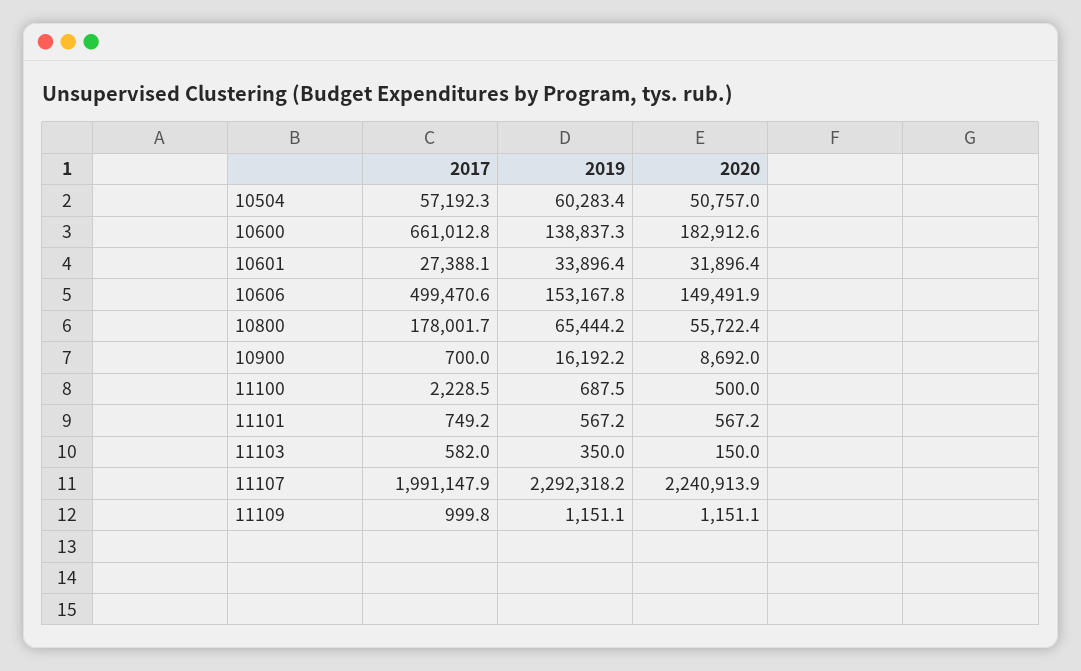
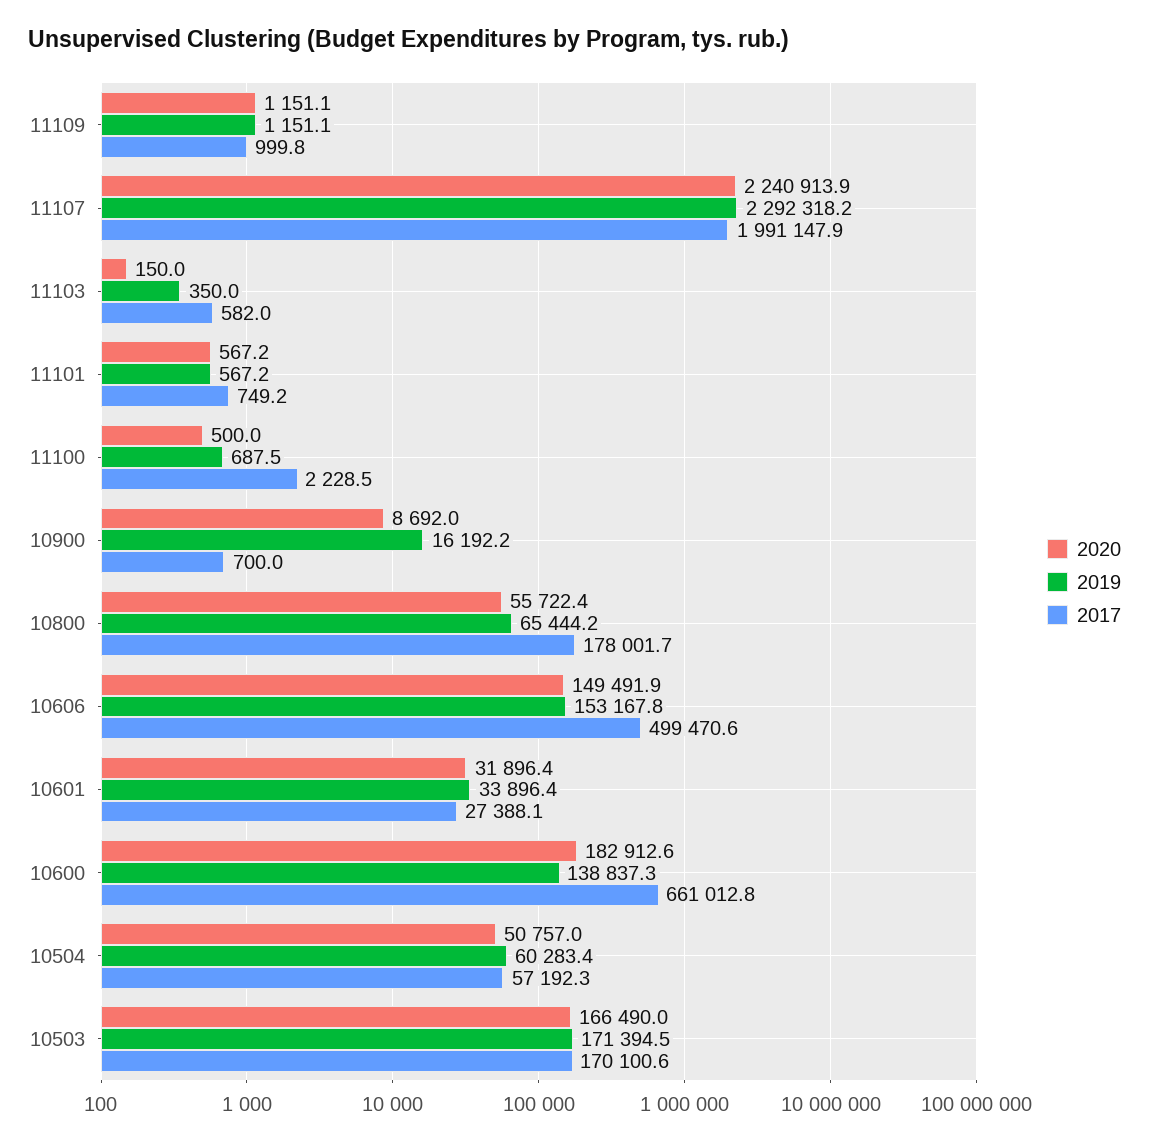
2020, 10503: none -> 166490
2019, 10503: none -> 171394.5
2017, 10503: none -> 170100.6

